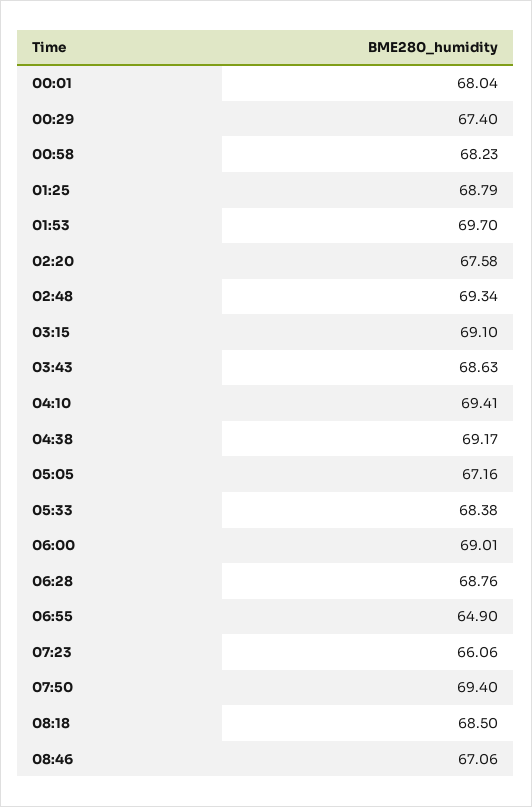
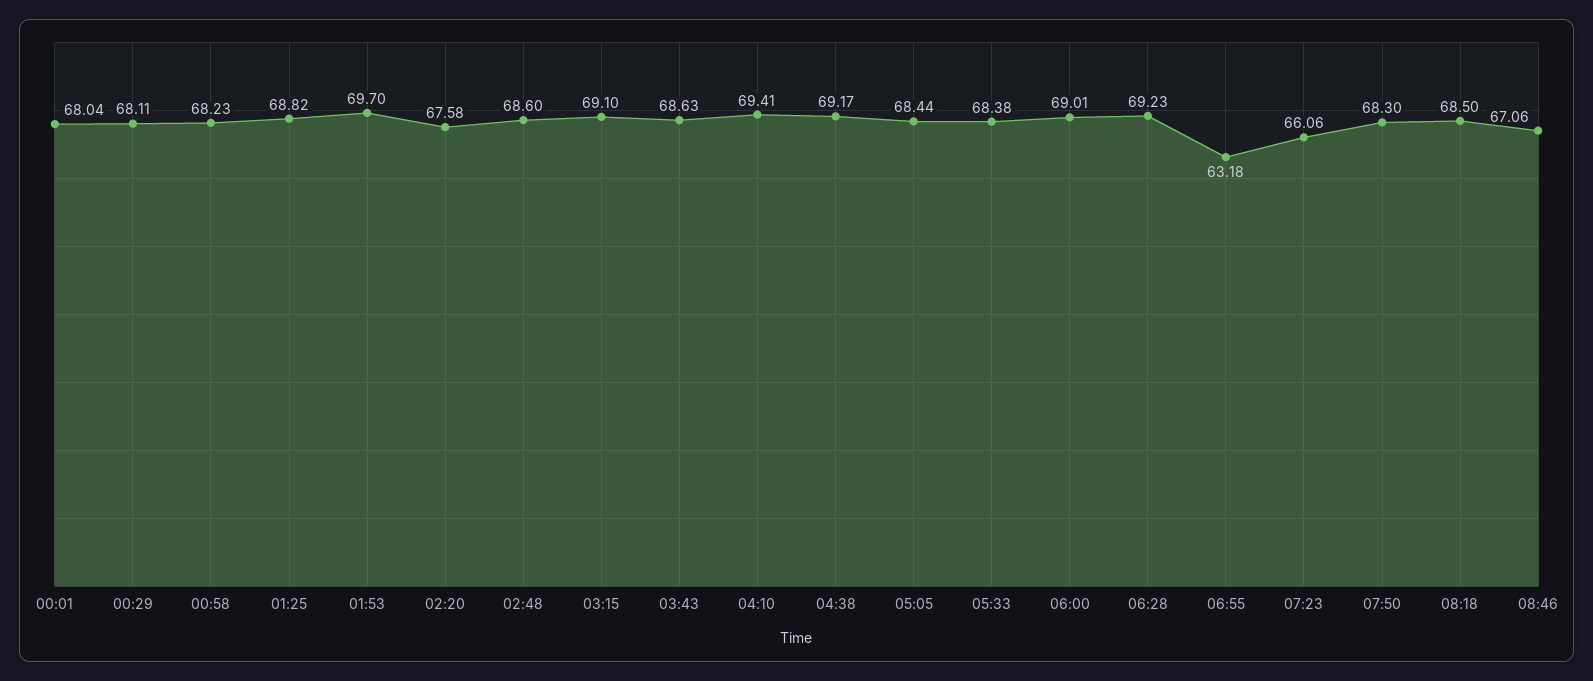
00:29: 67.4 -> 68.11
01:25: 68.79 -> 68.82
02:48: 69.34 -> 68.6
05:05: 67.16 -> 68.44
06:28: 68.76 -> 69.23
06:55: 64.9 -> 63.18
07:50: 69.4 -> 68.3

